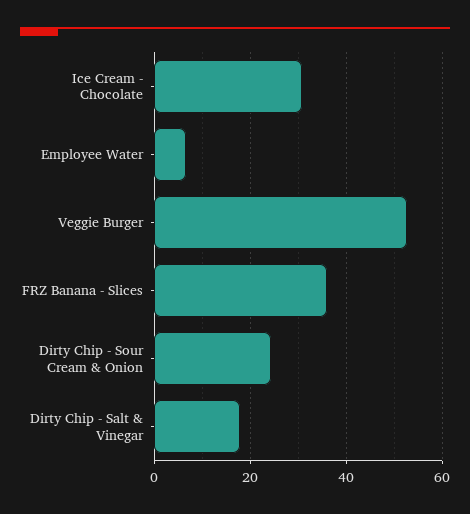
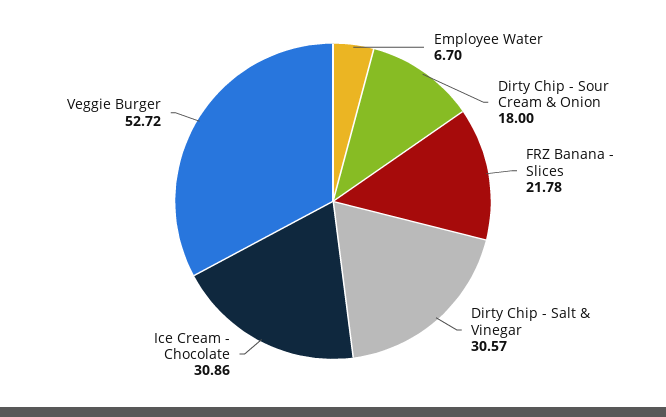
FRZ Banana - Slices: 36 -> 21.78
Dirty Chip - Sour Cream & Onion: 24 -> 18
Dirty Chip - Salt & Vinegar: 18 -> 30.57

